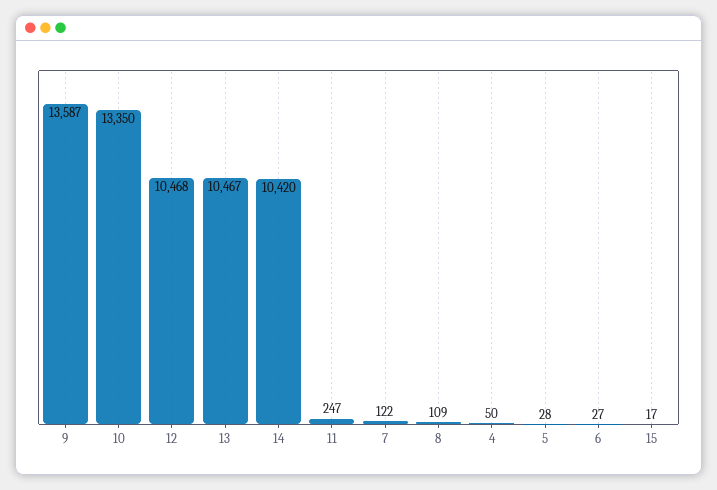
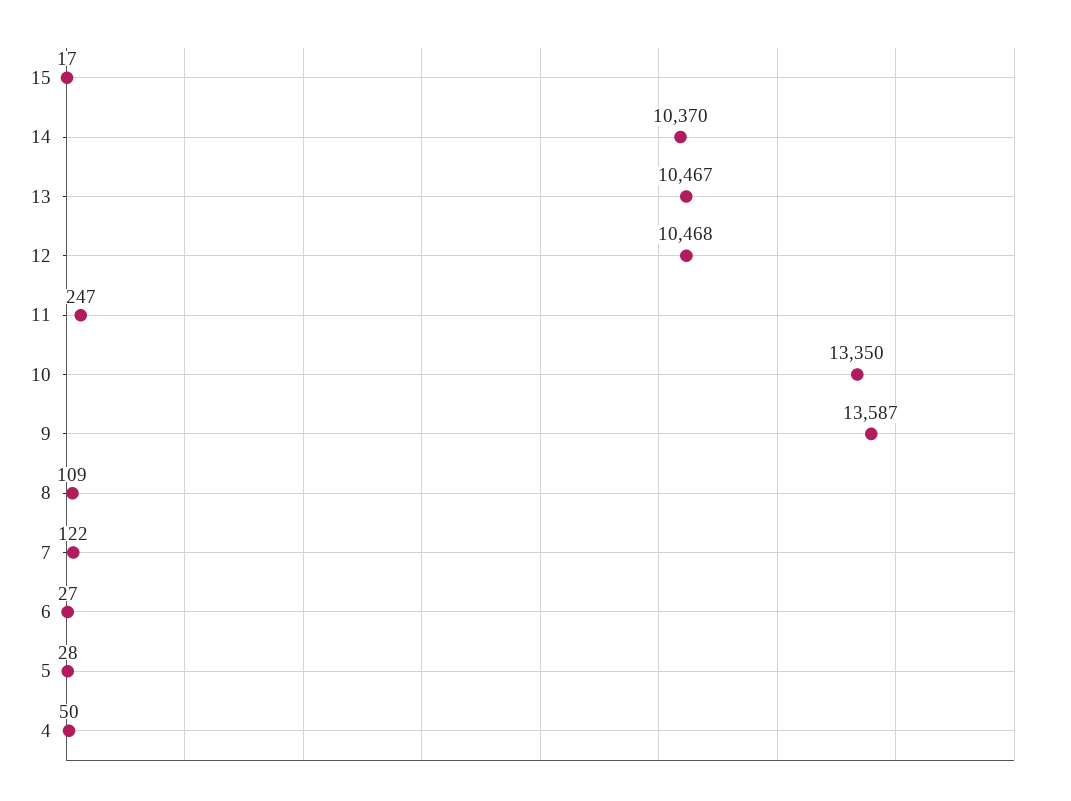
14: 10420 -> 10370

